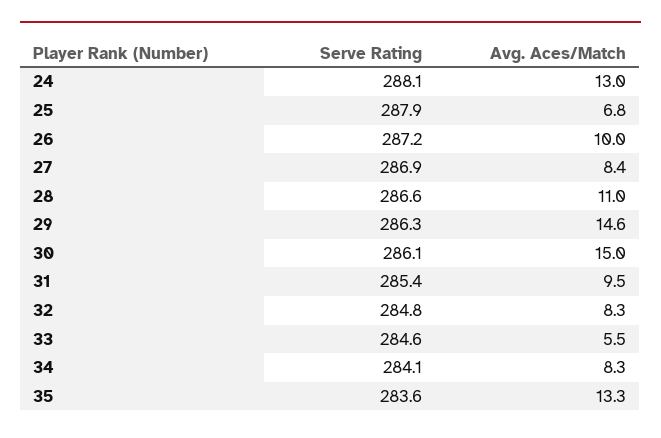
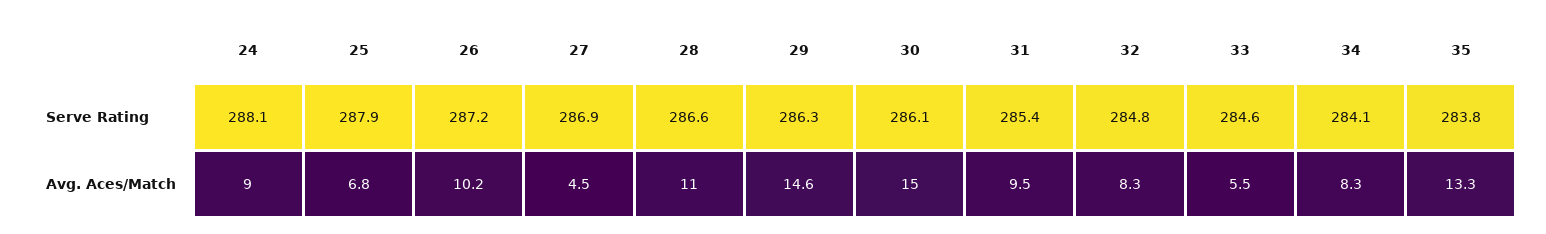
Avg. Aces/Match, 24: 13 -> 9
Avg. Aces/Match, 26: 10 -> 10.2
Avg. Aces/Match, 27: 8.4 -> 4.5
Serve Rating, 35: 283.6 -> 283.8

